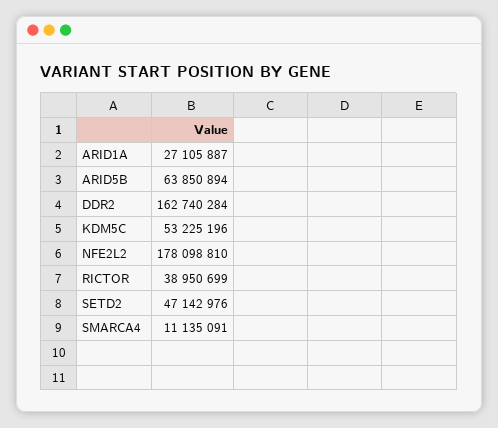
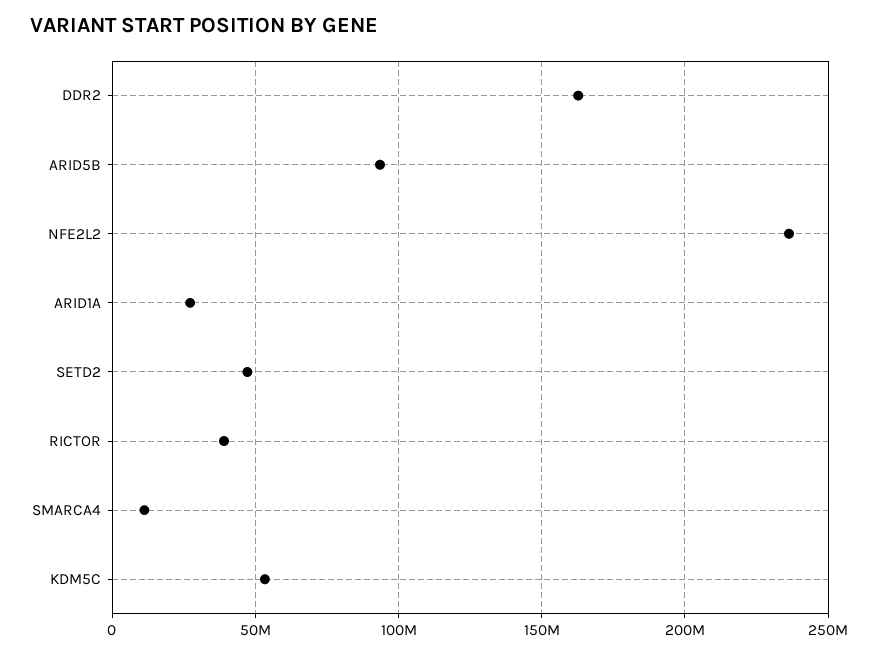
ARID5B: 63850894 -> 95000000
NFE2L2: 178098810 -> 235000000

